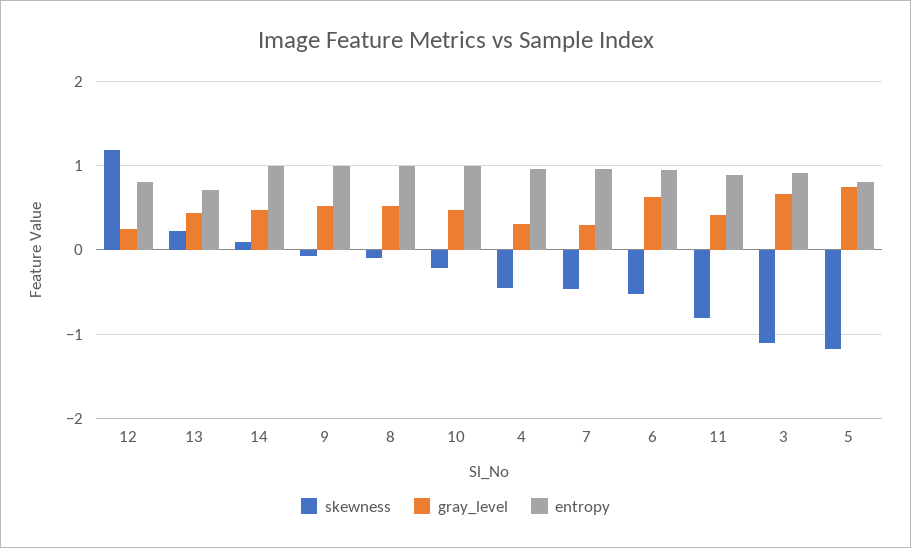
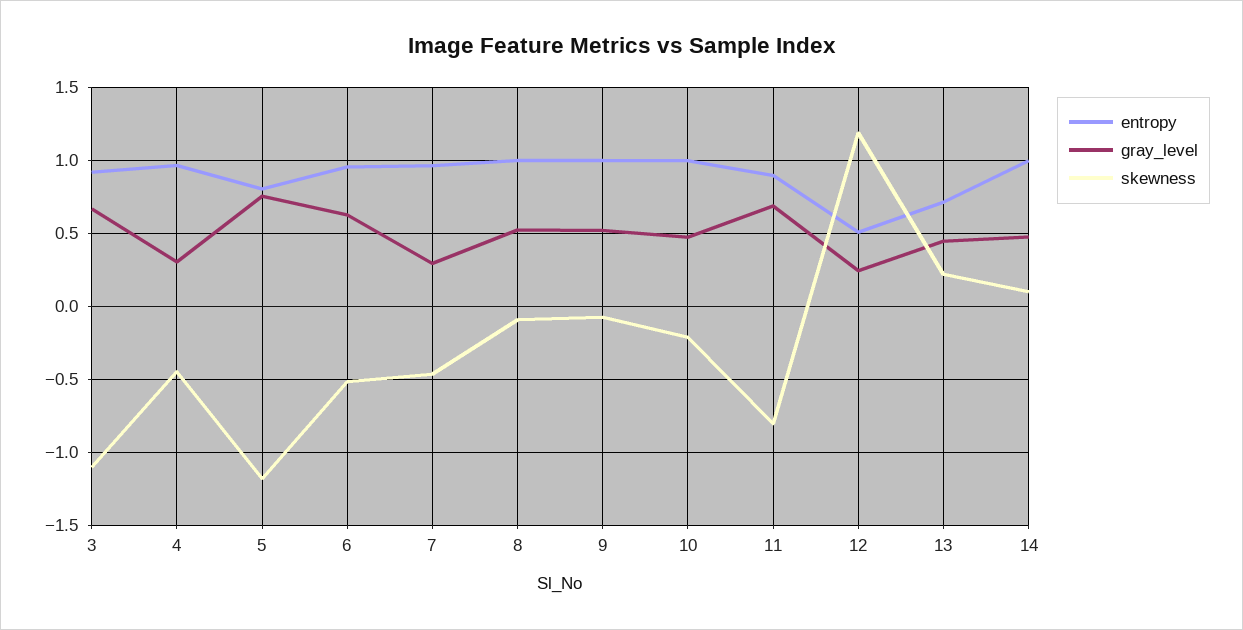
entropy, 12: 0.8 -> 0.5
gray_level, 11: 0.4 -> 0.7

